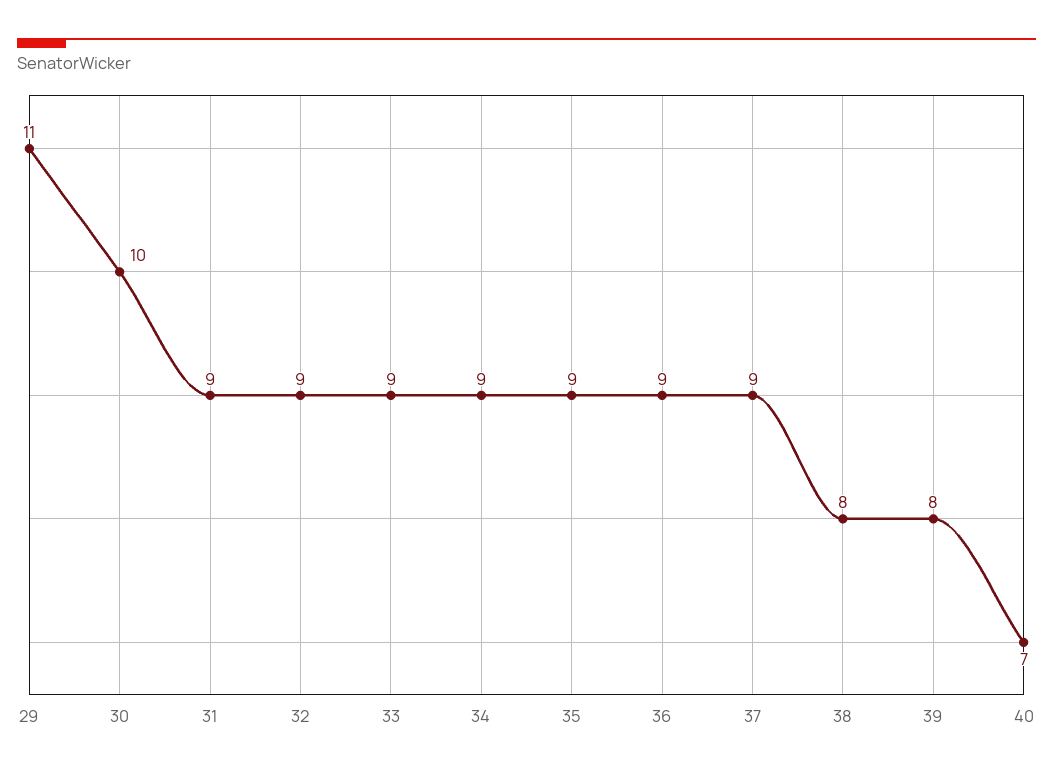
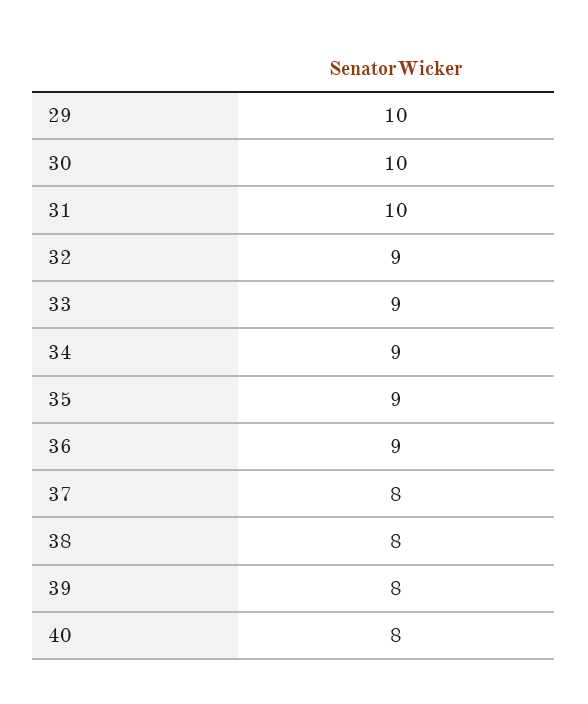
29: 11 -> 10
31: 9 -> 10
37: 9 -> 8
40: 7 -> 8

